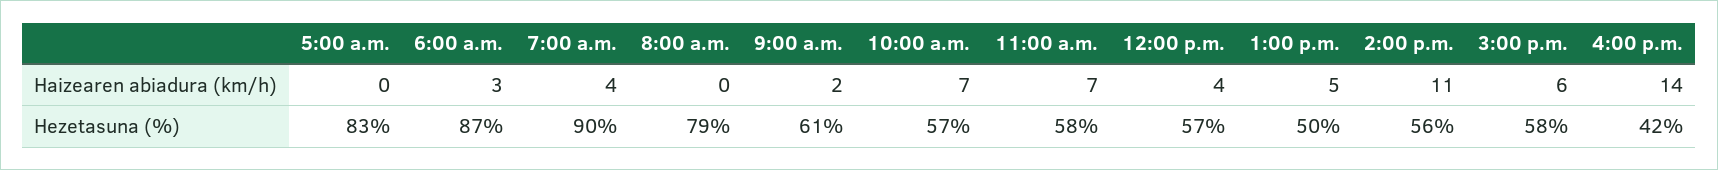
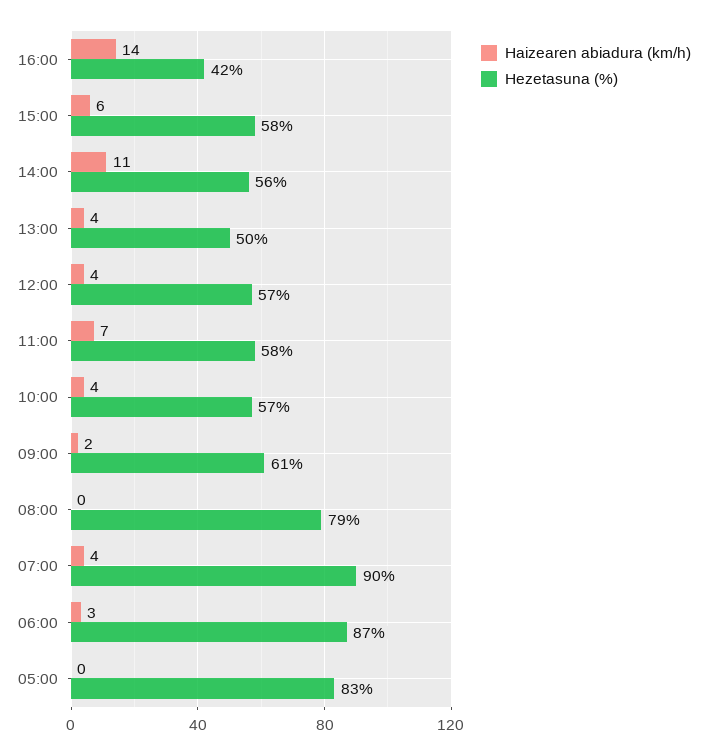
Haizearen abiadura (km/h), 10:00 a.m.: 7 -> 4
Haizearen abiadura (km/h), 1:00 p.m.: 5 -> 4

